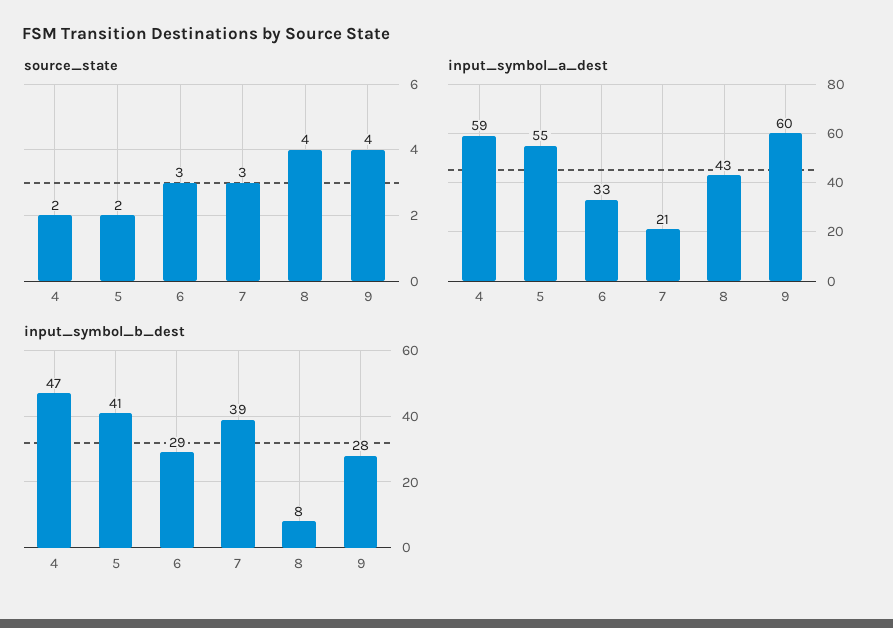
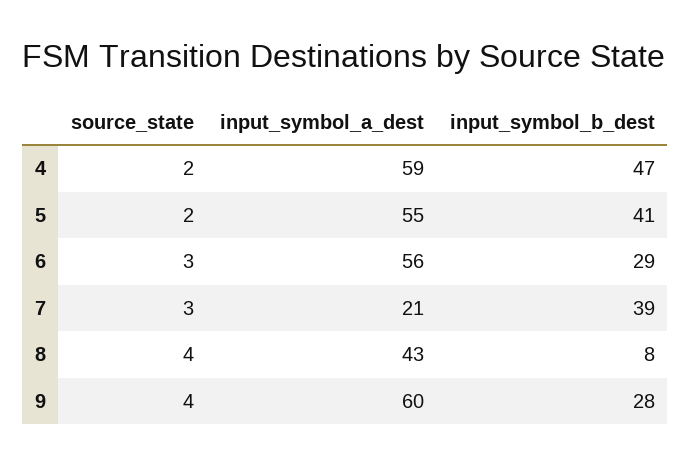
input_symbol_a_dest, 6: 33 -> 56

